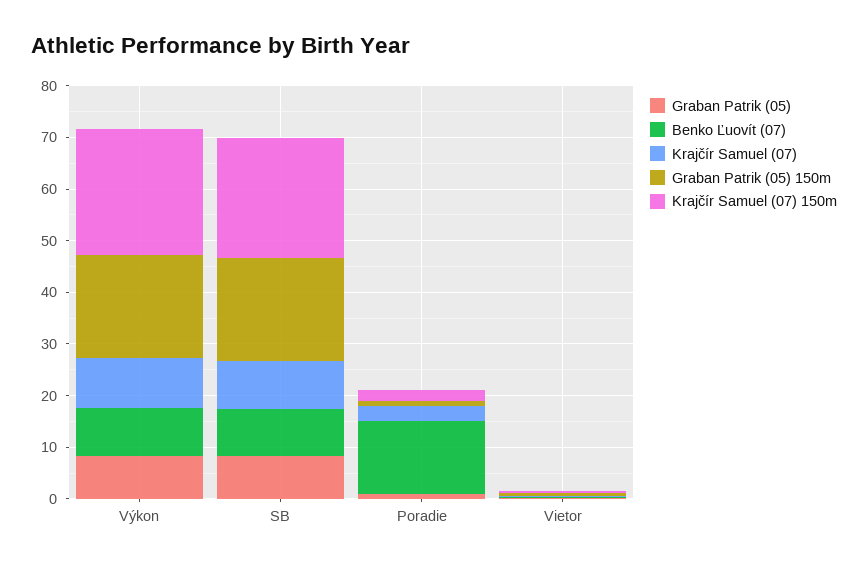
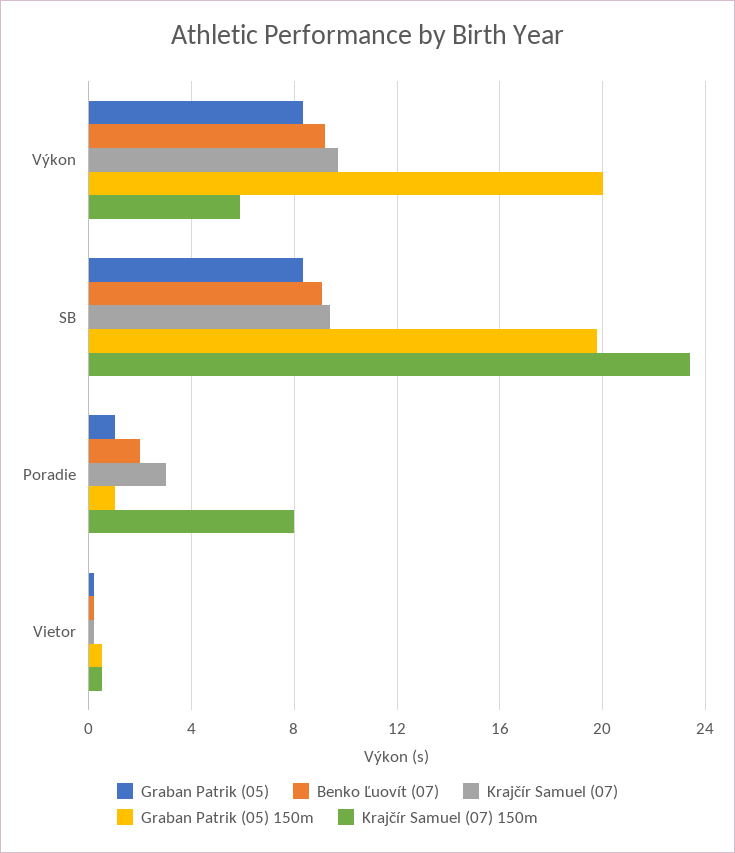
Krajčír Samuel (07) 150m, Výkon: 24 -> 6
Benko Ľuovít (07), Poradie: 14 -> 2
Krajčír Samuel (07) 150m, Poradie: 2 -> 8

